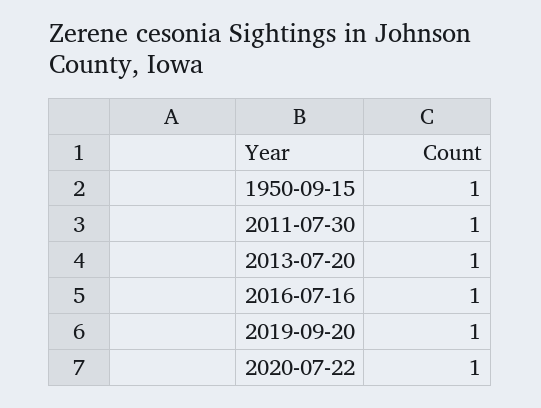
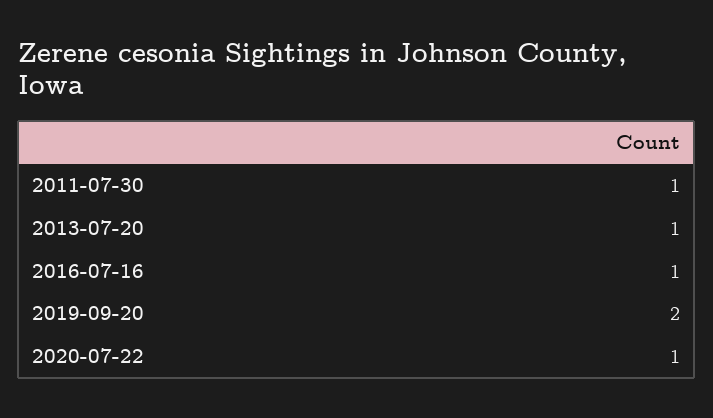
1950-09-15: 1 -> none
2019-09-20: 1 -> 2

